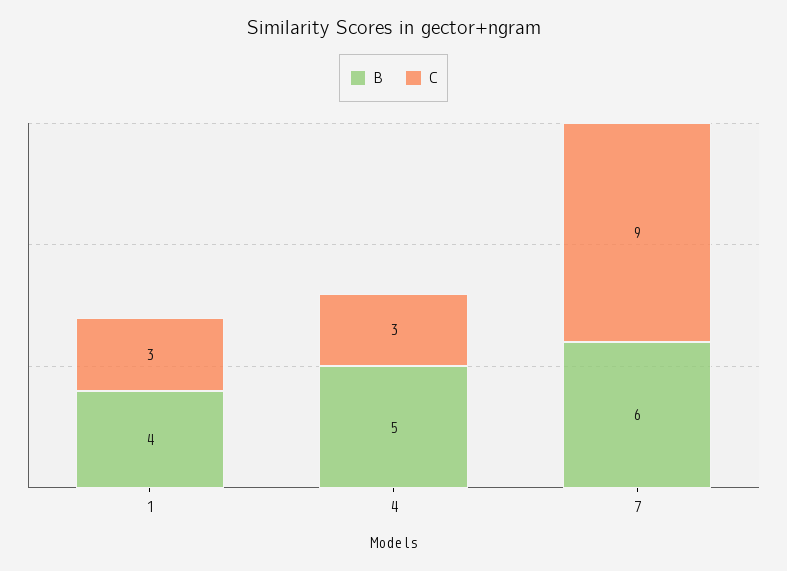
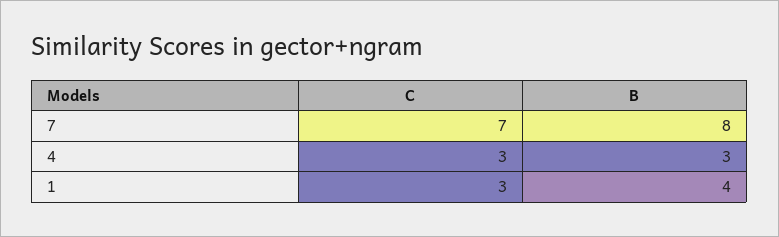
B, 4: 5 -> 3
B, 7: 6 -> 8
C, 7: 9 -> 7

